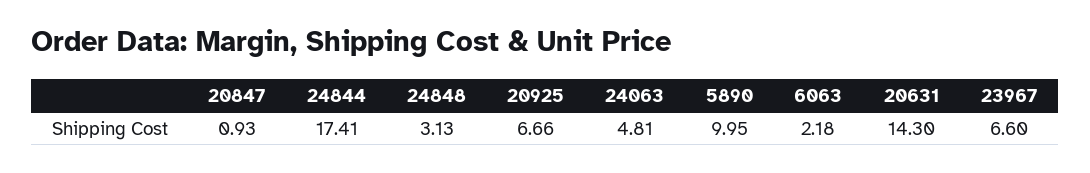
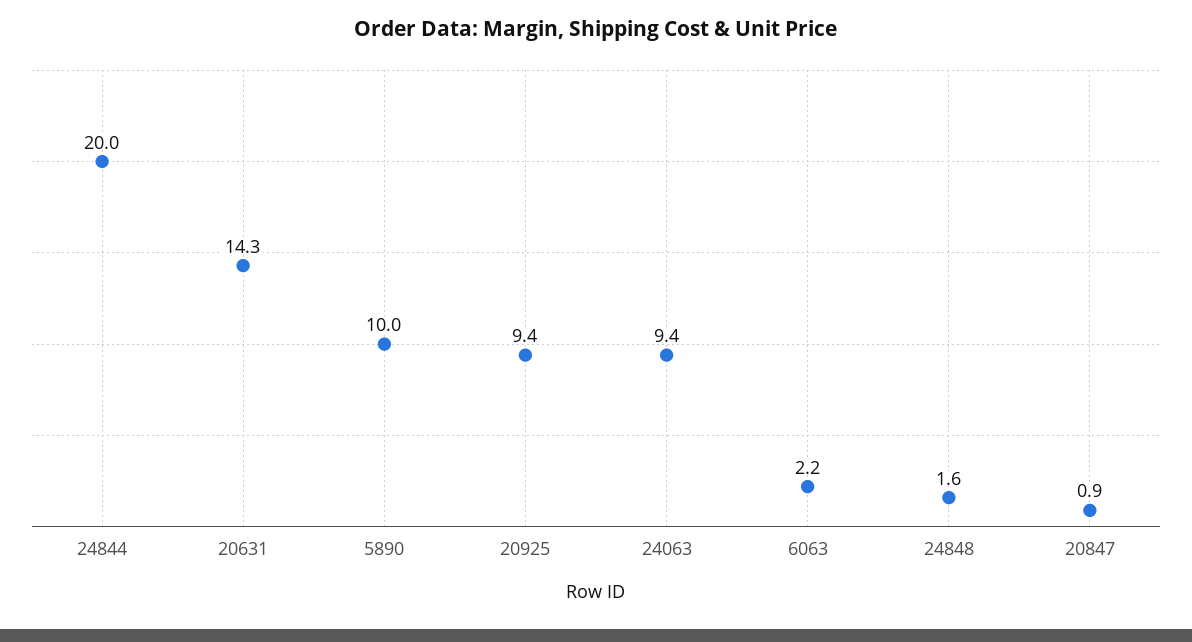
24844: 17.41 -> 20
24848: 3.13 -> 1.6
20925: 6.66 -> 9.4
24063: 4.81 -> 9.4
23967: 6.6 -> none

